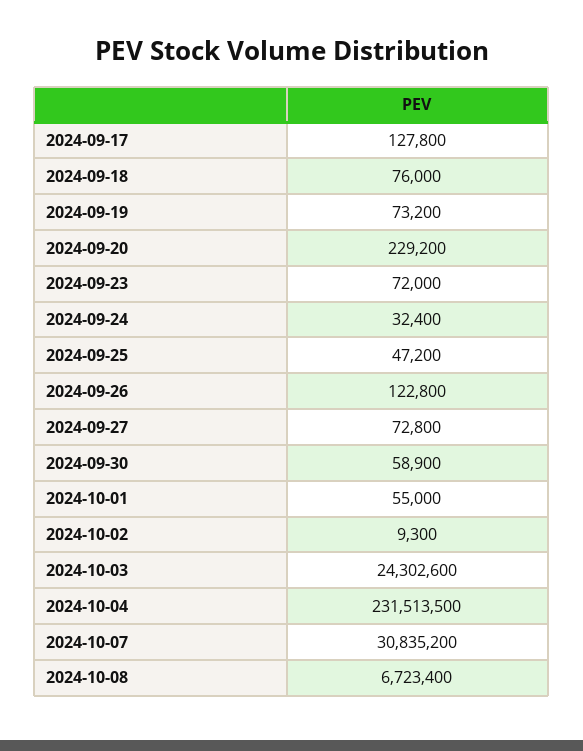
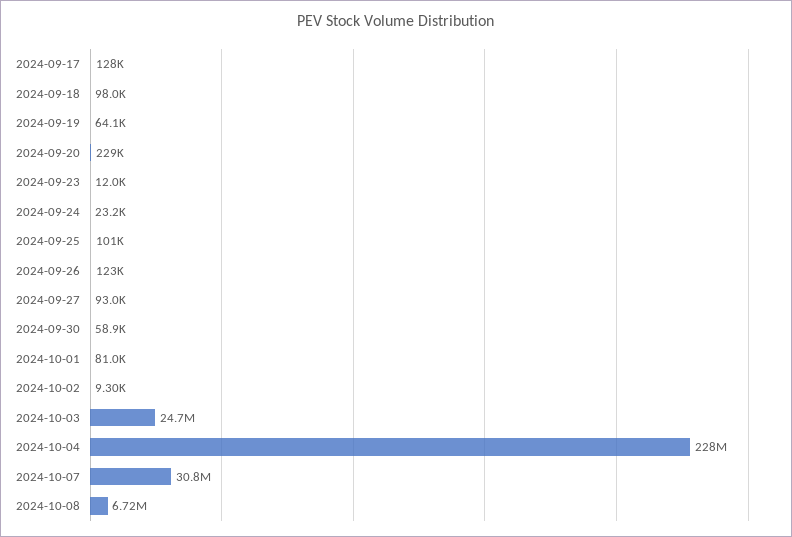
2024-09-18: 76000 -> 98000
2024-09-19: 73200 -> 64100
2024-09-23: 72000 -> 12000
2024-09-24: 32400 -> 23200
2024-09-25: 47200 -> 101000
2024-09-27: 72800 -> 93000
2024-10-01: 55000 -> 81000
2024-10-03: 24302600 -> 24700000
2024-10-04: 231513500 -> 228000000

